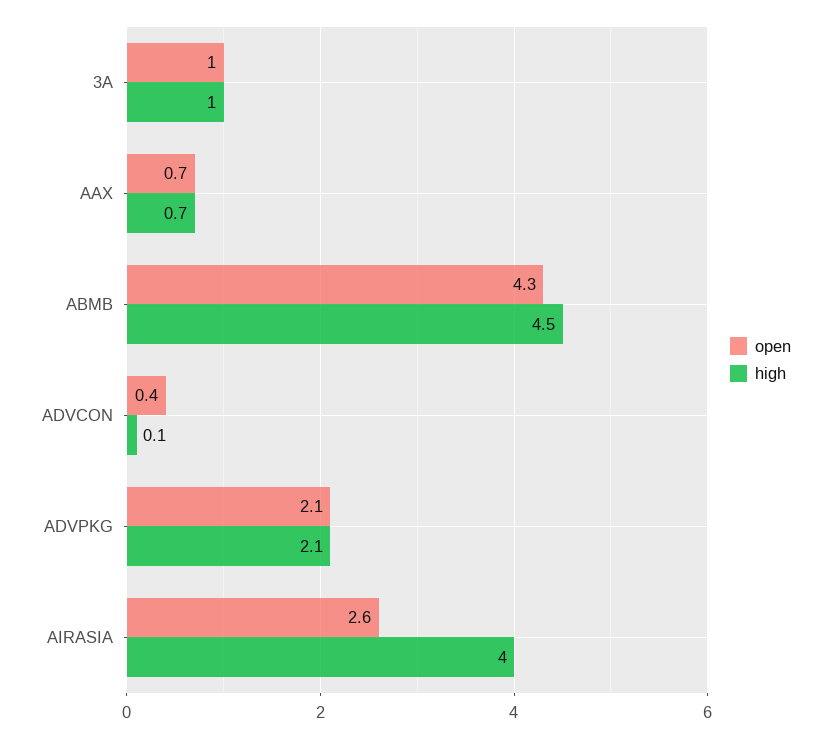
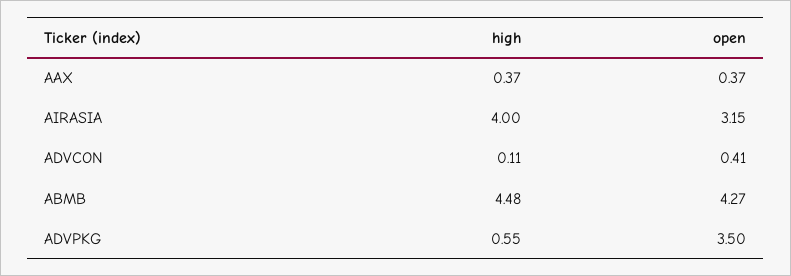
open, 3A: 1 -> none
high, 3A: 1 -> none
open, AAX: 0.7 -> 0.37
high, AAX: 0.7 -> 0.37
open, ADVPKG: 2.1 -> 3.5
high, ADVPKG: 2.1 -> 0.55
open, AIRASIA: 2.6 -> 3.15

